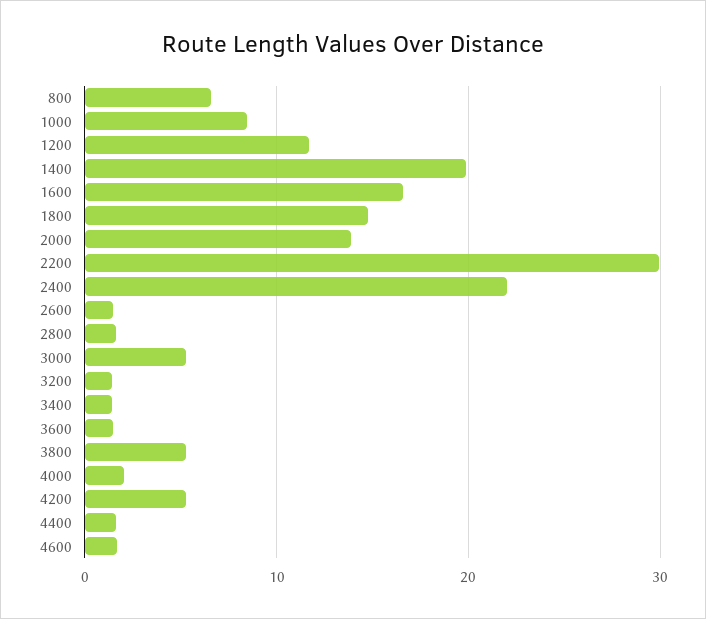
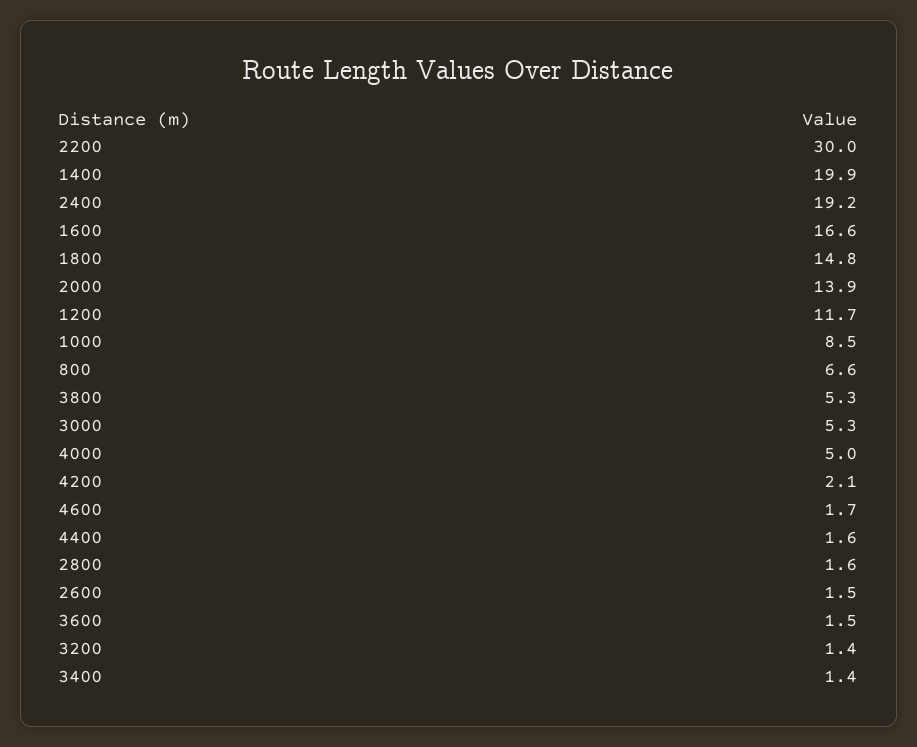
2400: 22 -> 19.2
4000: 2 -> 5
4200: 5 -> 2.1

